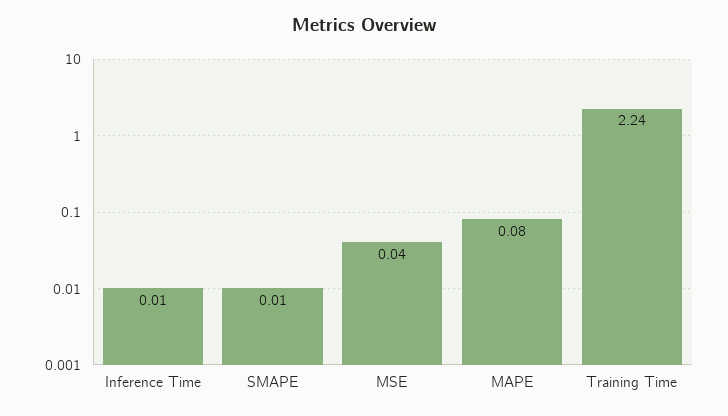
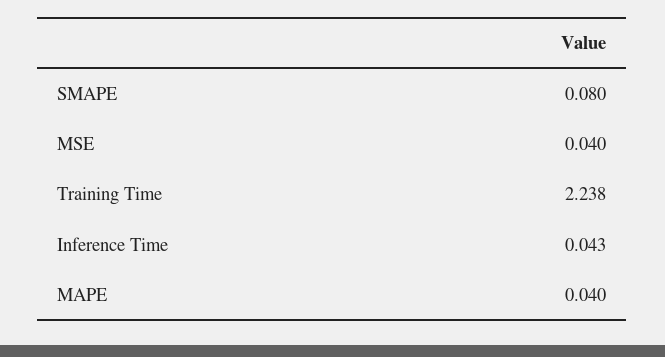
Inference Time: 0.01 -> 0.043
SMAPE: 0.01 -> 0.08
MAPE: 0.08 -> 0.04

